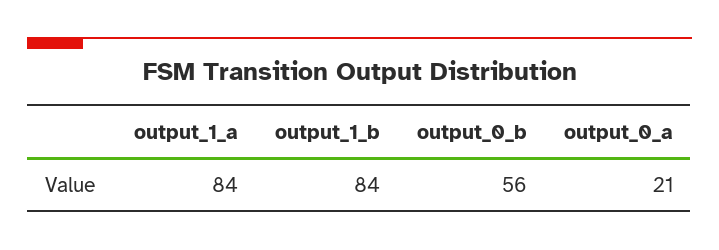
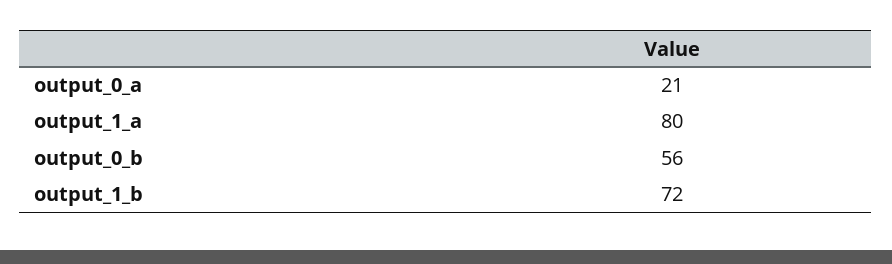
output_1_a: 84 -> 80
output_1_b: 84 -> 72

